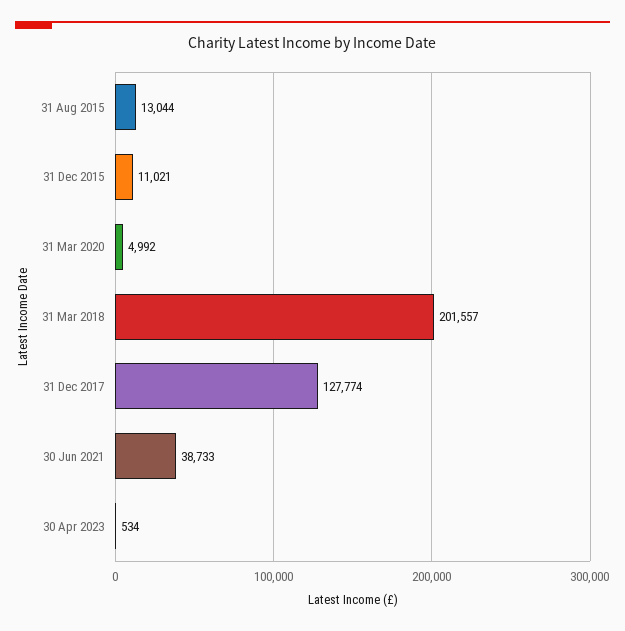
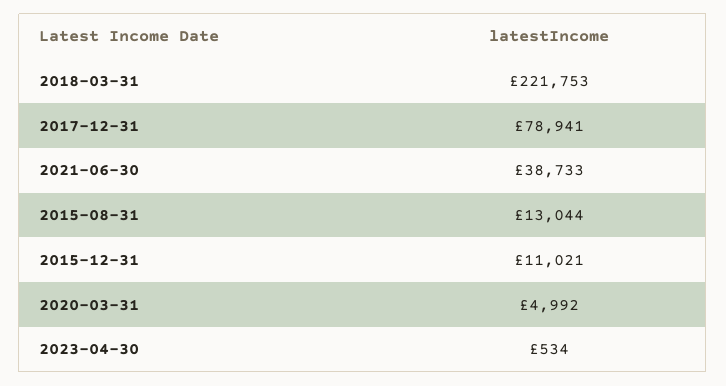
31 Mar 2018: 201557 -> 221753
31 Dec 2017: 127774 -> 78941

